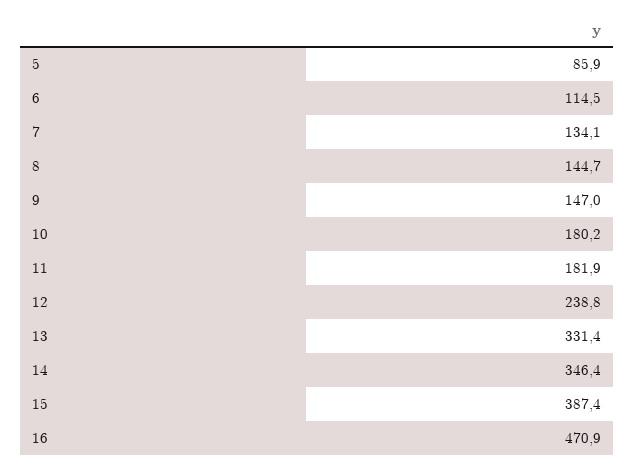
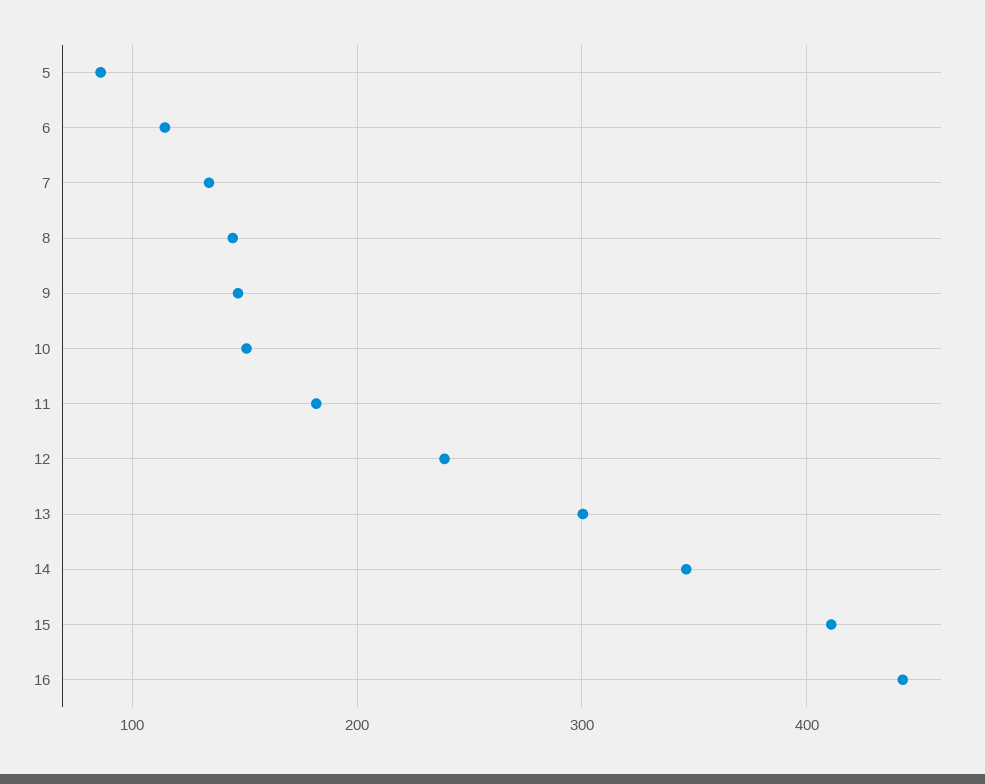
10: 180.2 -> 150
13: 331.4 -> 300
15: 387.4 -> 410
16: 470.9 -> 440

